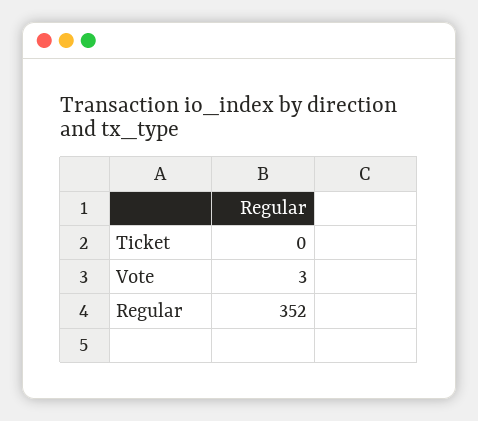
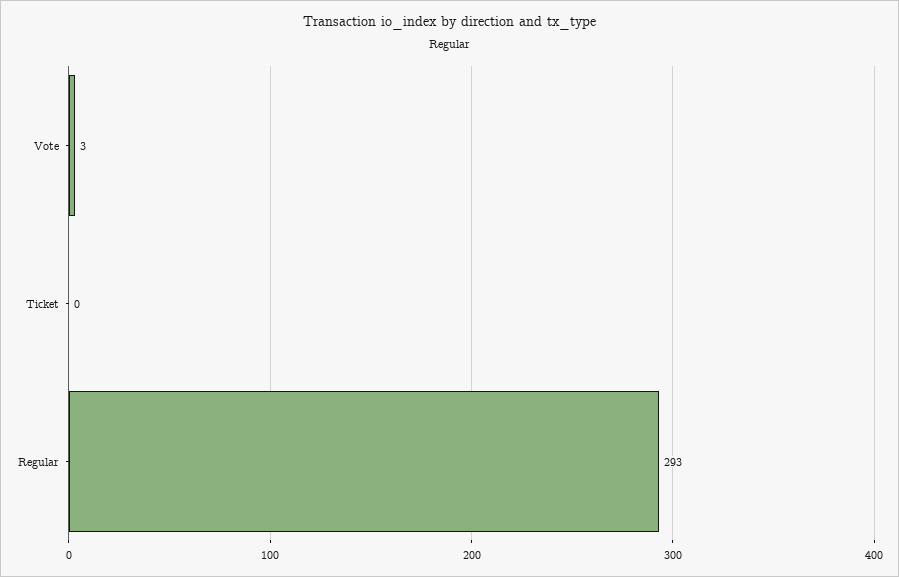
Regular: 352 -> 293

